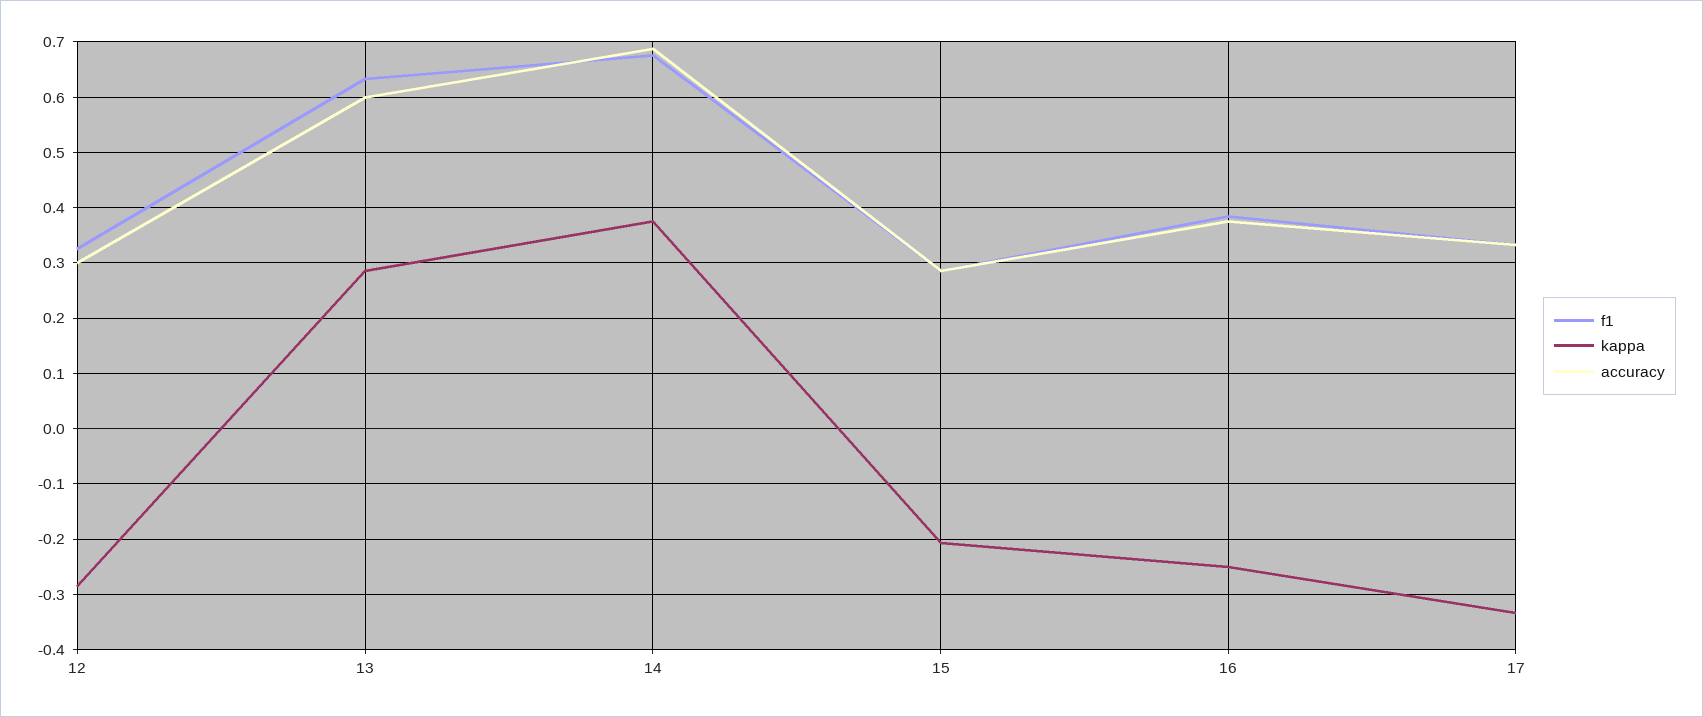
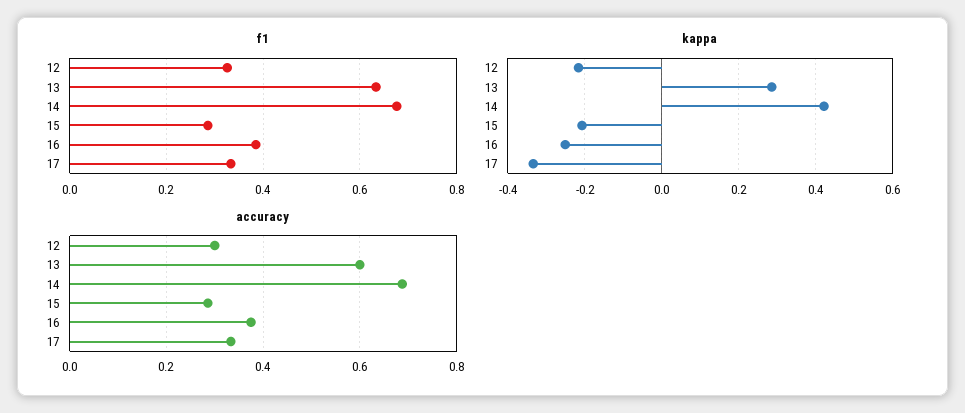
kappa, 12: -0.28 -> -0.22
kappa, 14: 0.38 -> 0.42

